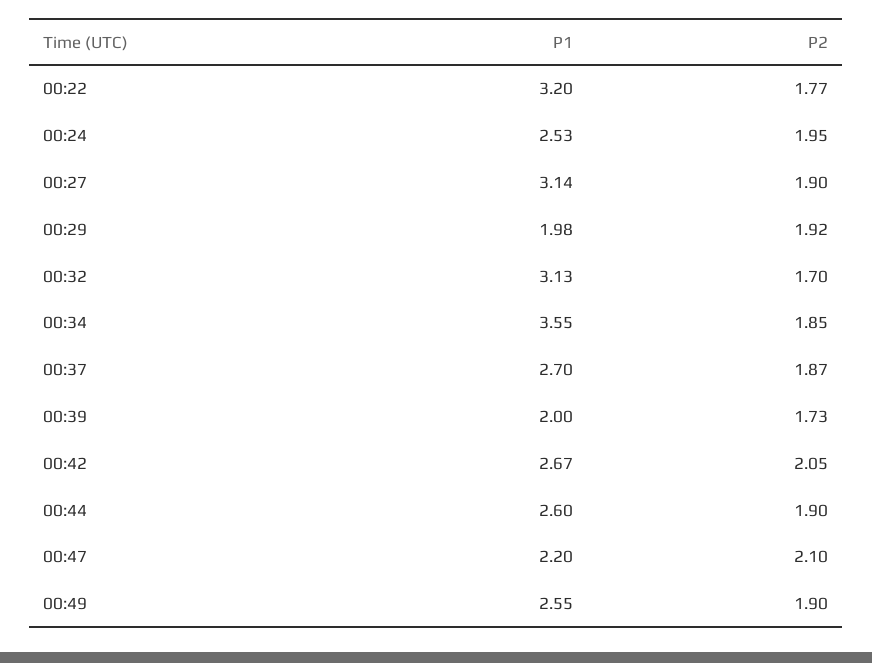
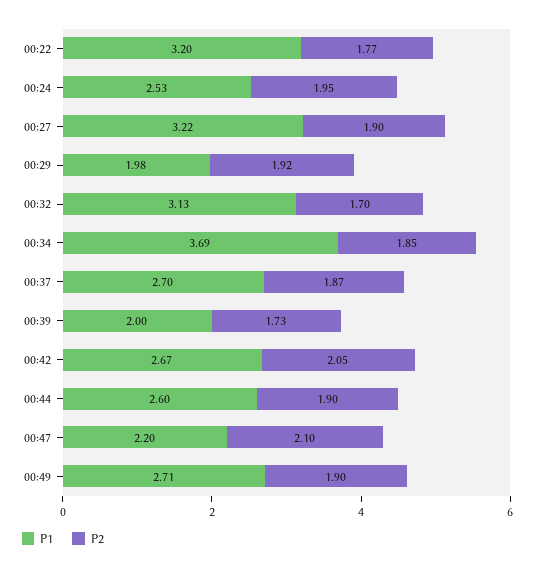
P1, 00:27: 3.14 -> 3.22
P1, 00:34: 3.55 -> 3.69
P1, 00:49: 2.55 -> 2.71

